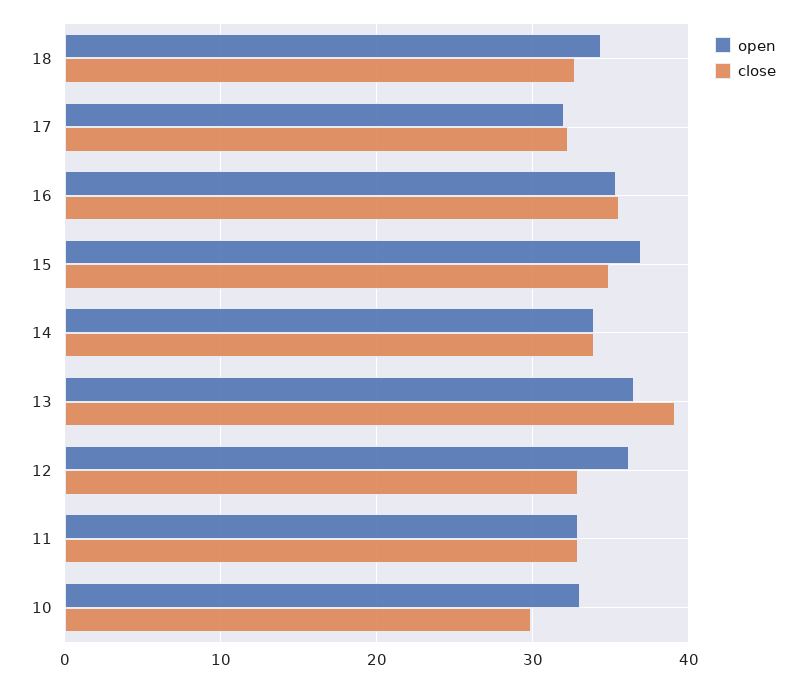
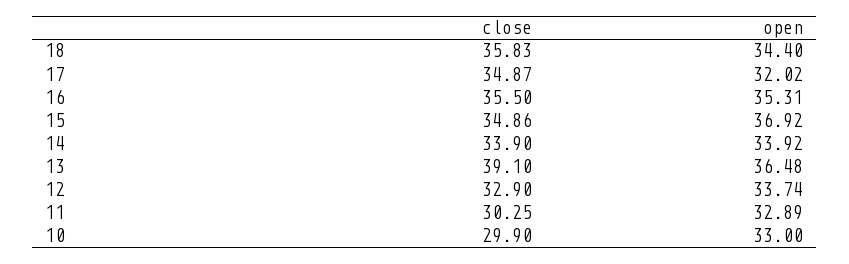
close, 18: 33 -> 35.83
close, 17: 32 -> 34.87
open, 12: 36 -> 33.74
close, 11: 33 -> 30.25

